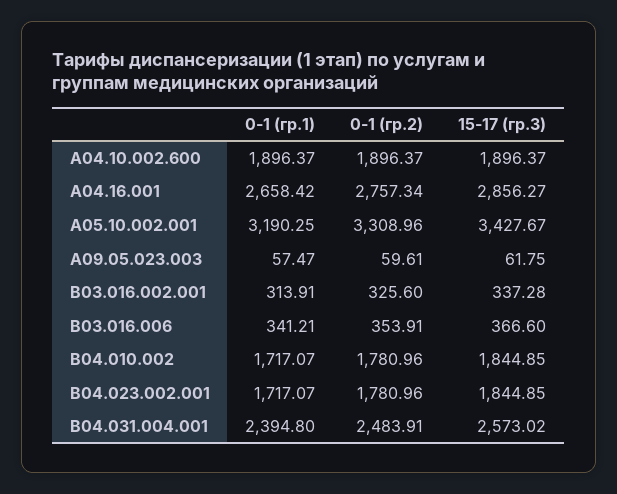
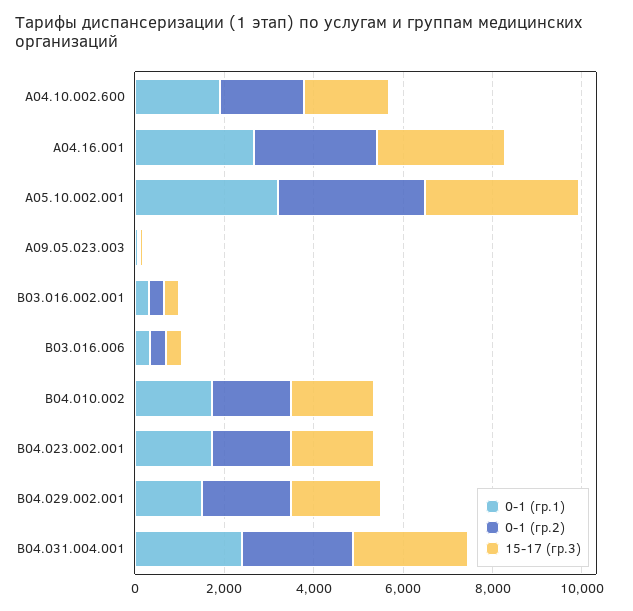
0-1 (гр.1), B04.029.002.001: none -> 1500
0-1 (гр.2), B04.029.002.001: none -> 2000
15-17 (гр.3), B04.029.002.001: none -> 2000

